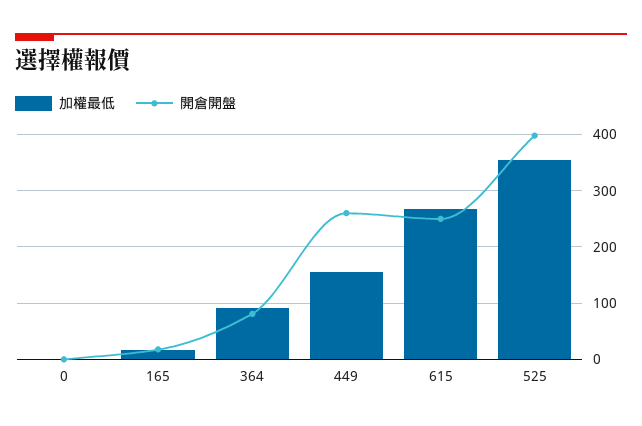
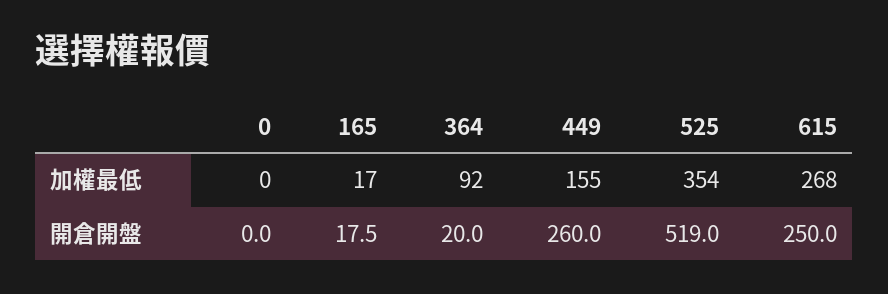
開倉開盤, 364: 80 -> 20
開倉開盤, 525: 400 -> 519

